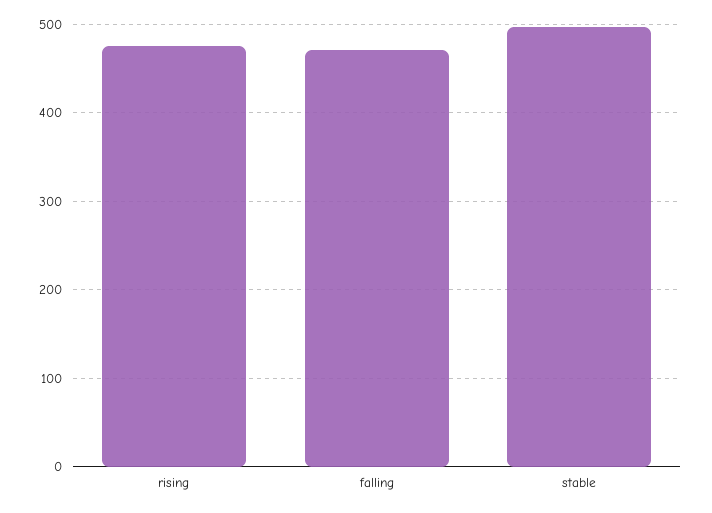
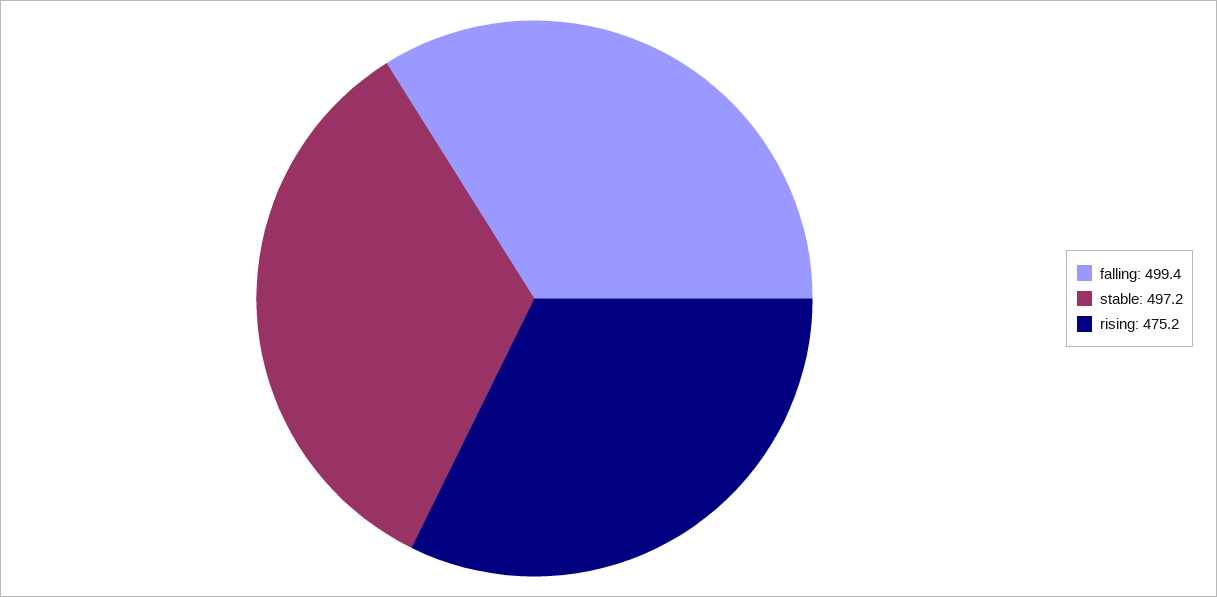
falling: 470 -> 499.4

